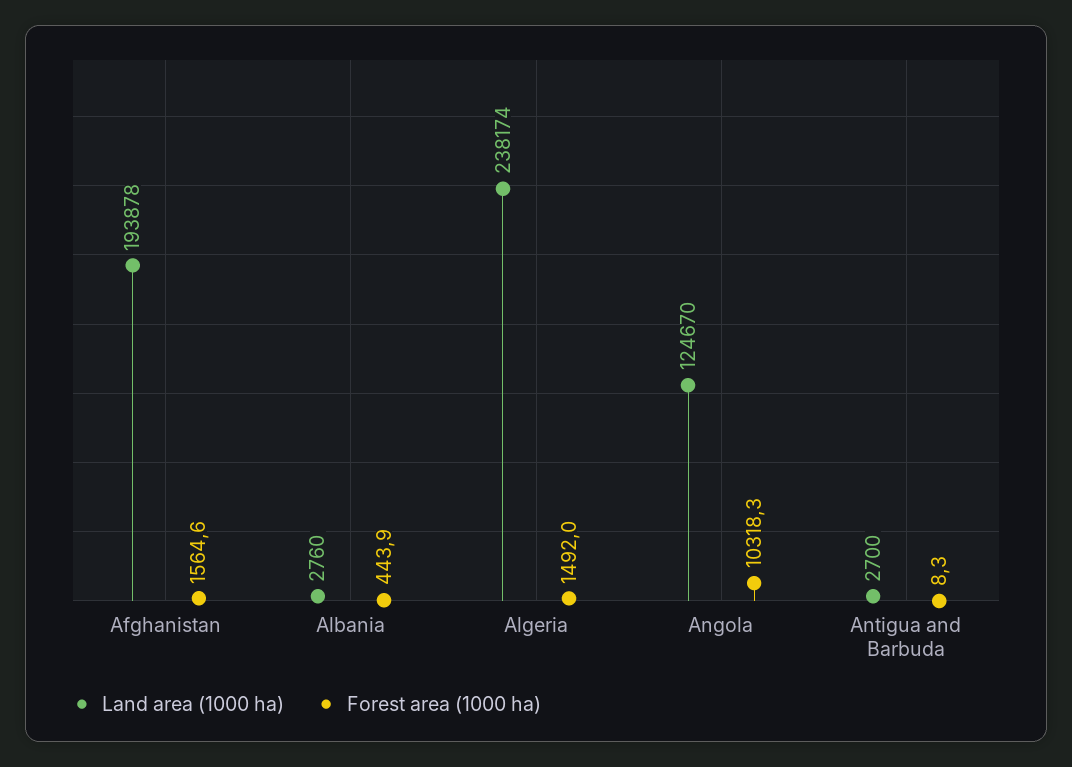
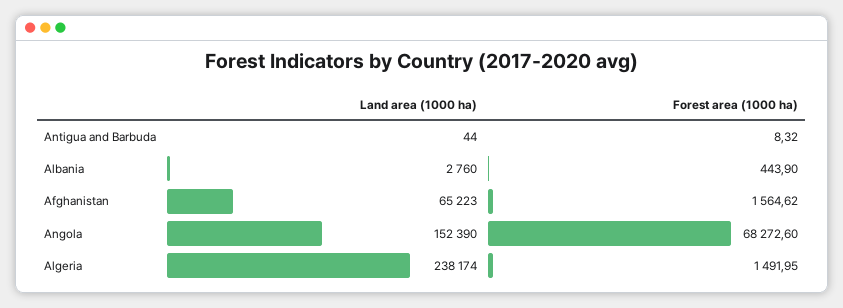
Land area (1000 ha), Afghanistan: 193878 -> 65223
Land area (1000 ha), Angola: 124670 -> 152390
Forest area (1000 ha), Angola: 10318.3 -> 68272.6
Land area (1000 ha), Antigua and Barbuda: 2700 -> 44

